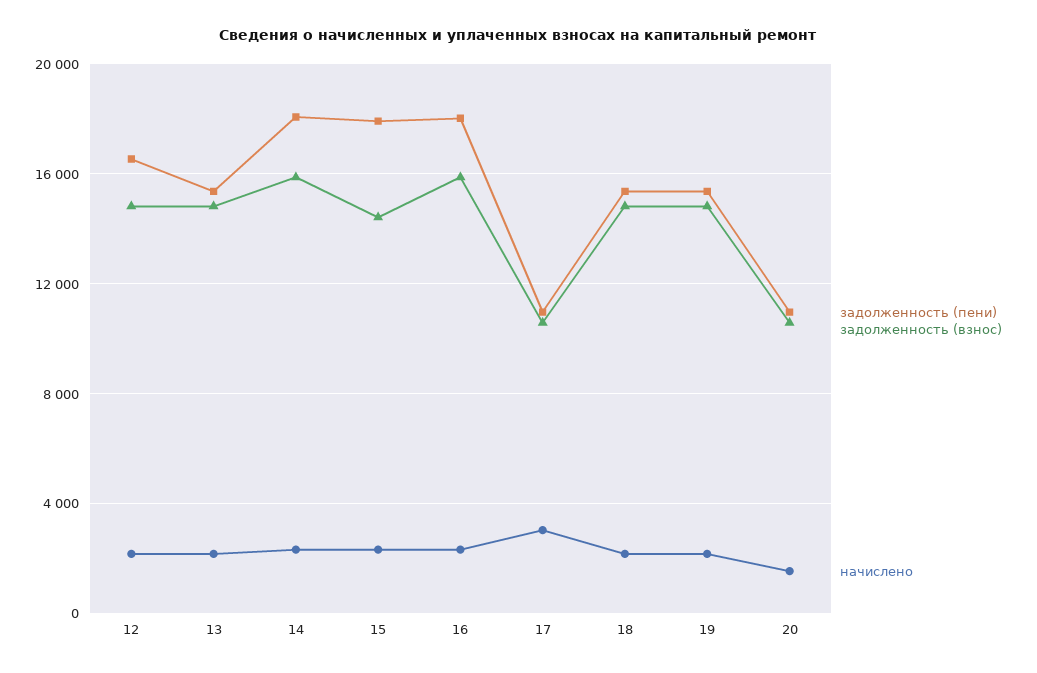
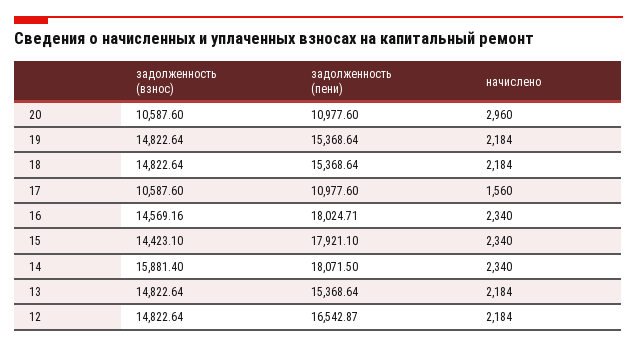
задолженность (взнос), 16: 16000 -> 14569.16
начислено, 17: 3000 -> 1560
начислено, 20: 1500 -> 2960

